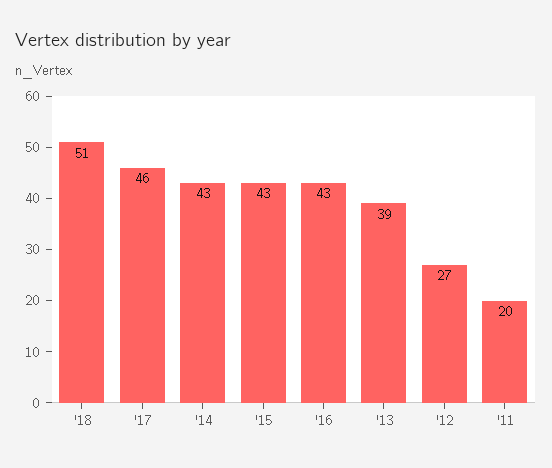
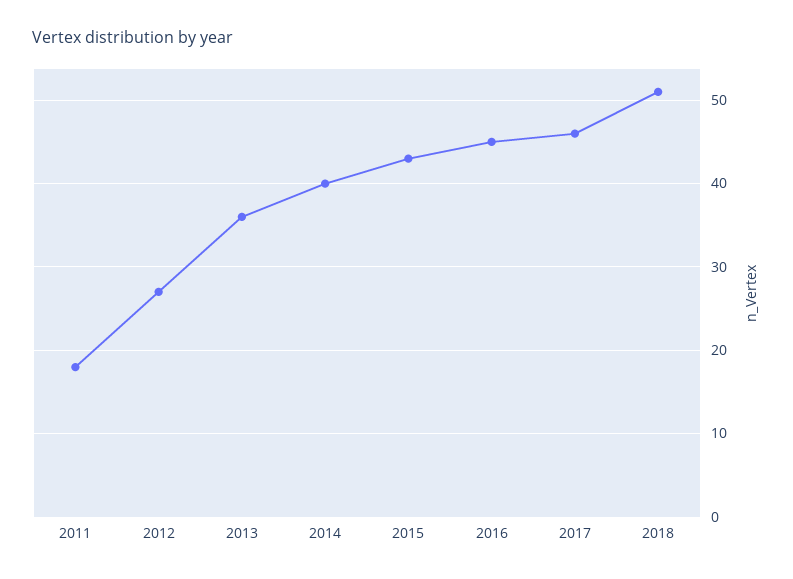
'14: 43 -> 40
'16: 43 -> 45
'13: 39 -> 36
'11: 20 -> 18

